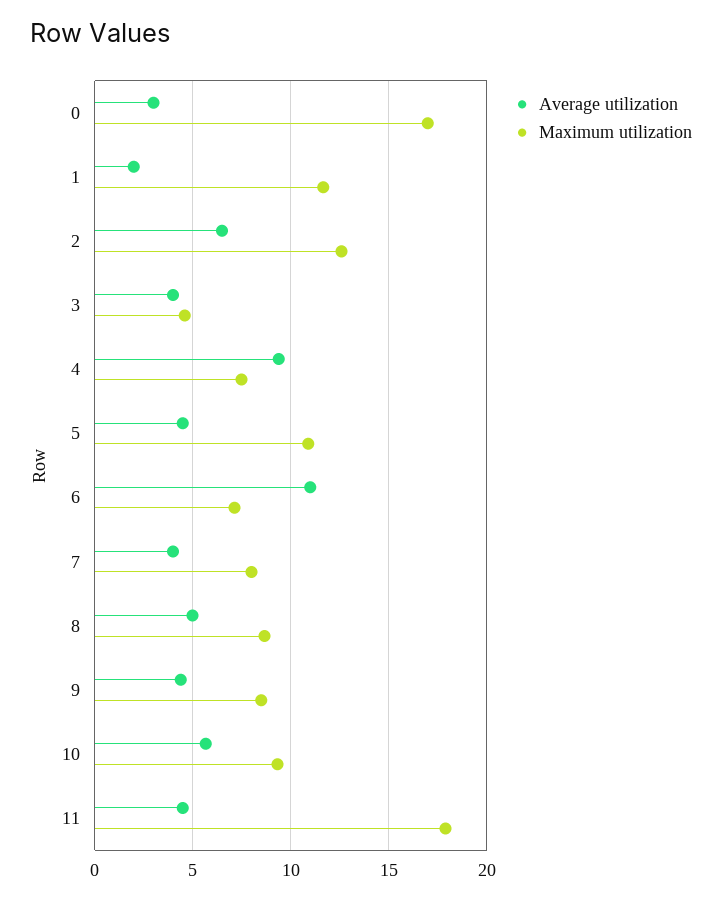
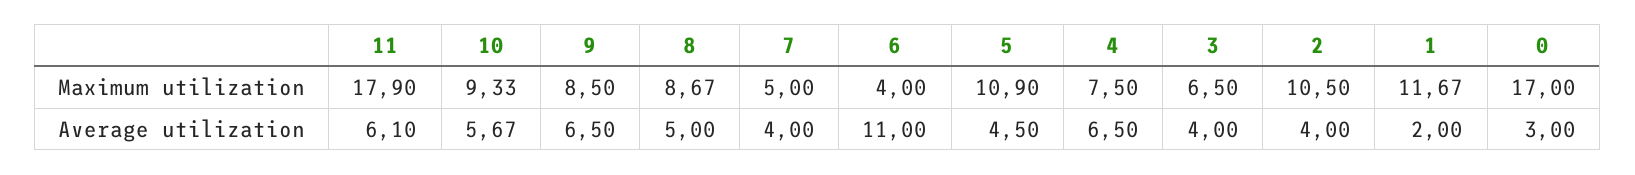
Average utilization, 2: 6.5 -> 4
Maximum utilization, 2: 12.5 -> 10.5
Maximum utilization, 3: 4.5 -> 6.5
Average utilization, 4: 9.5 -> 6.5
Maximum utilization, 6: 7 -> 4
Maximum utilization, 7: 8 -> 5
Average utilization, 9: 4.5 -> 6.5
Average utilization, 11: 4.5 -> 6.1

